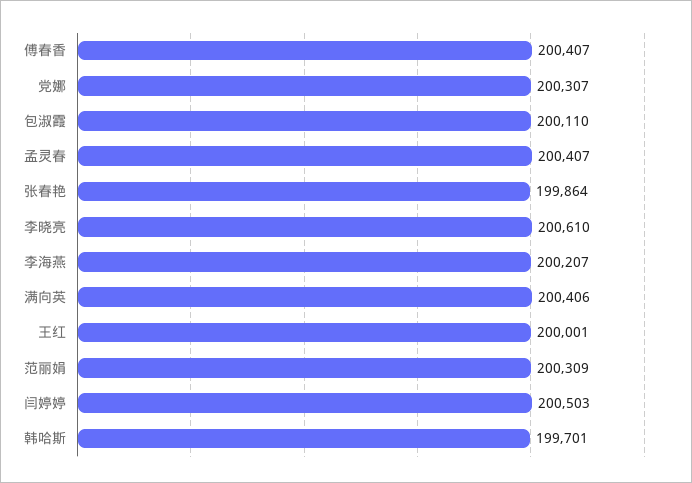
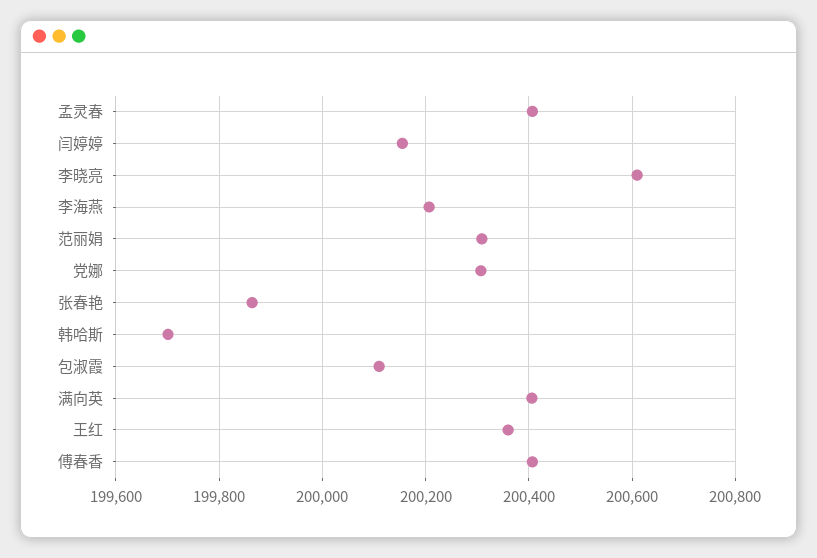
王红: 200001 -> 200360
闫婷婷: 200503 -> 200160

